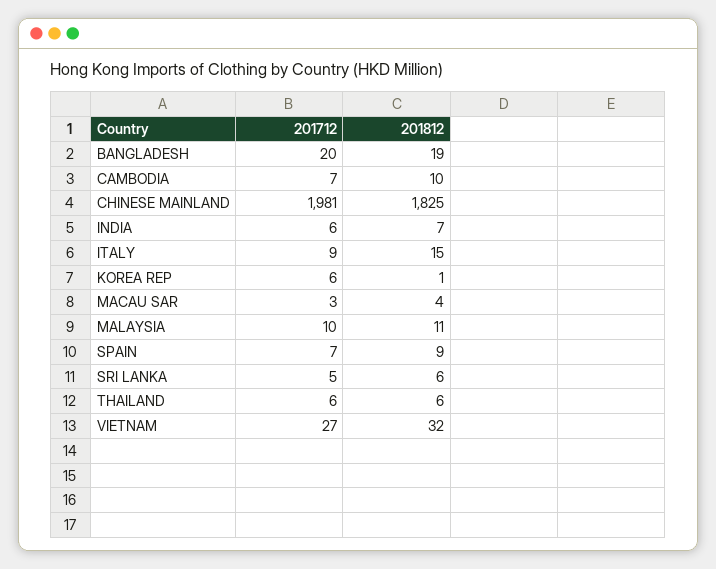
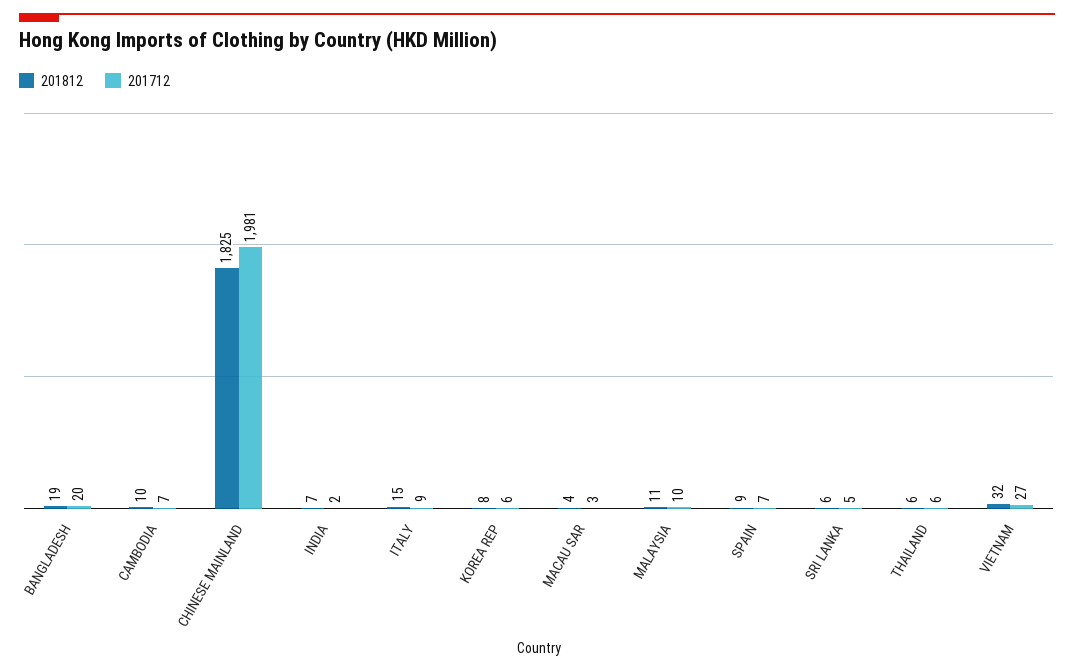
201712, INDIA: 6 -> 2
201812, KOREA REP: 1 -> 8

